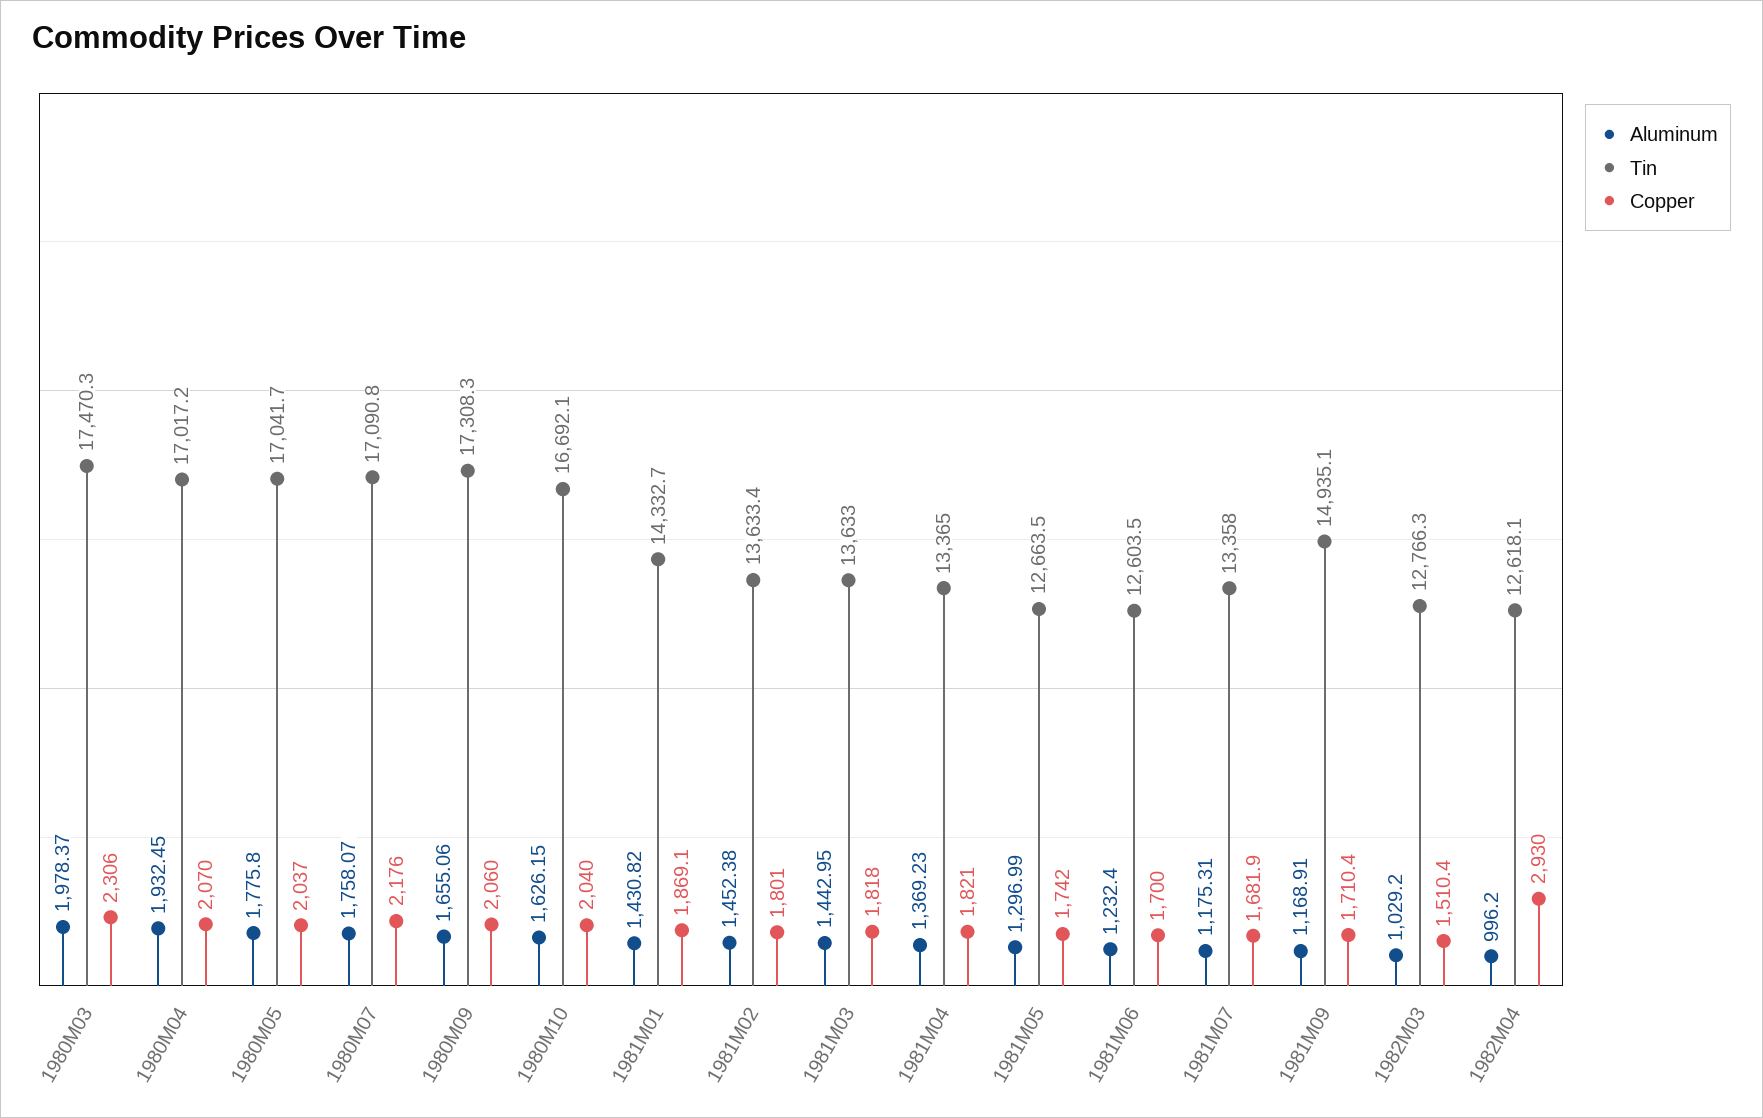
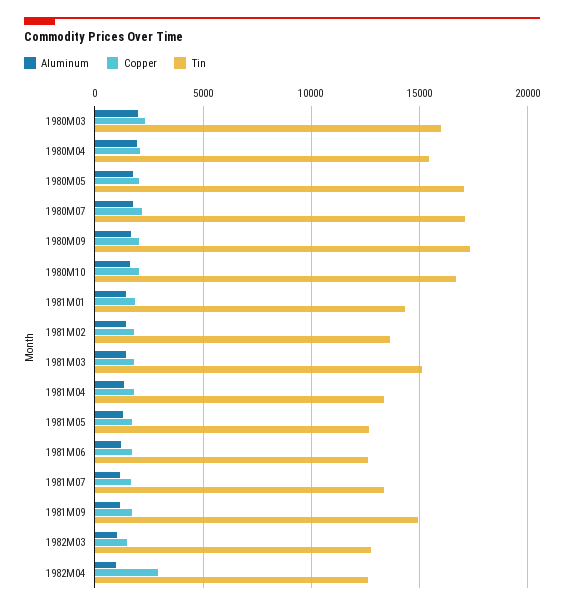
Tin, 1980M03: 17470.3 -> 16000
Tin, 1980M04: 17017.2 -> 15500
Tin, 1981M03: 13633 -> 15000

